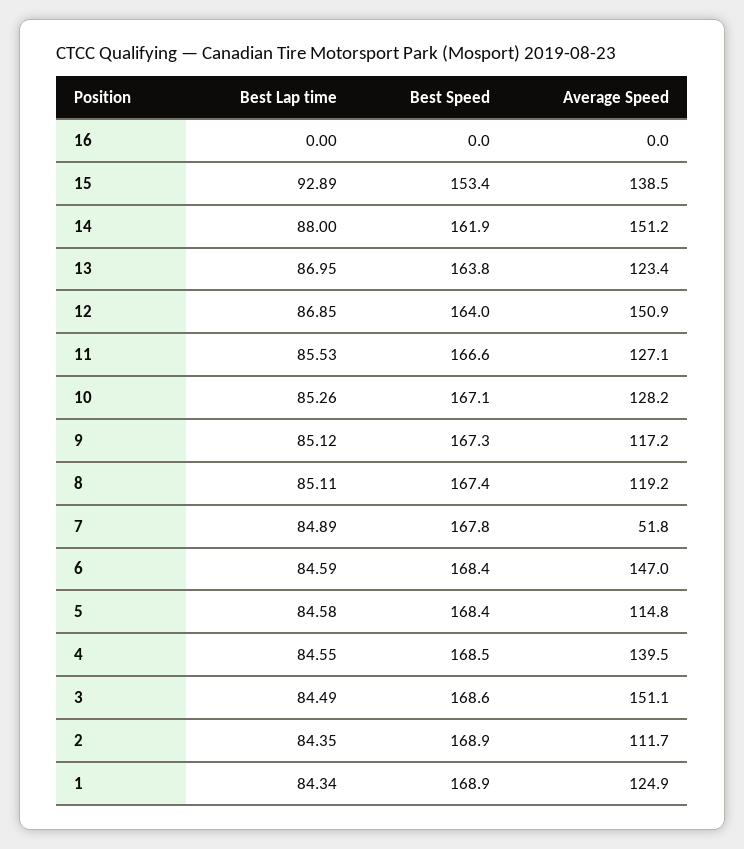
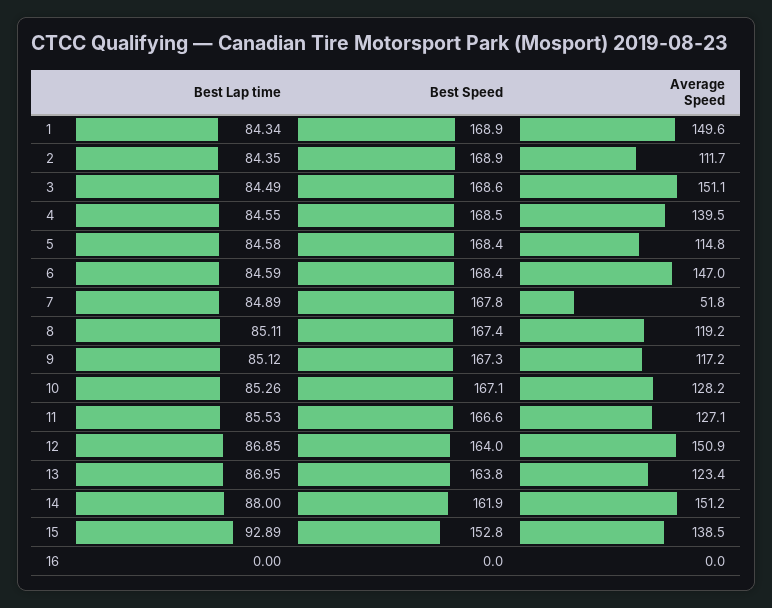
Best Speed, 15: 153.4 -> 152.8
Average Speed, 1: 124.9 -> 149.6

